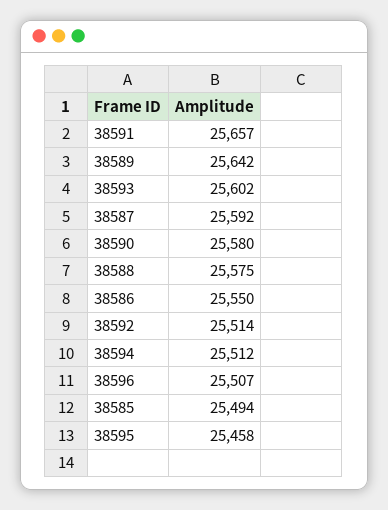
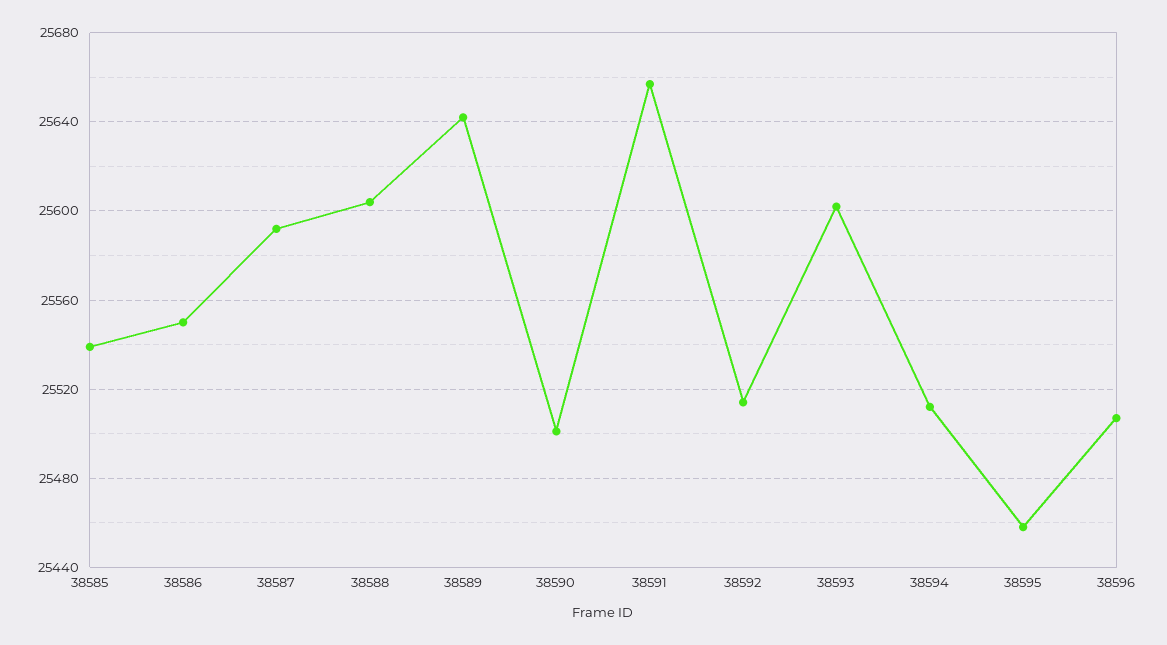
38590: 25580 -> 25500
38588: 25575 -> 25605
38585: 25494 -> 25540

